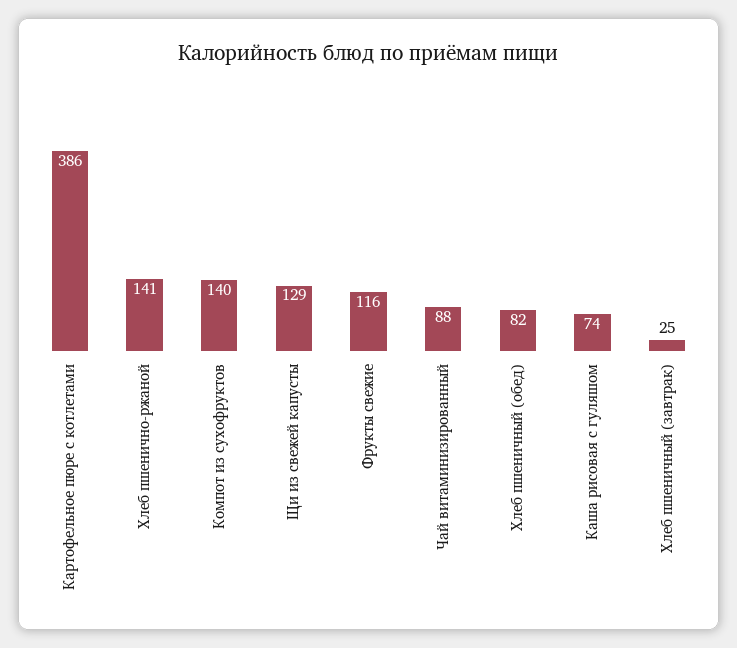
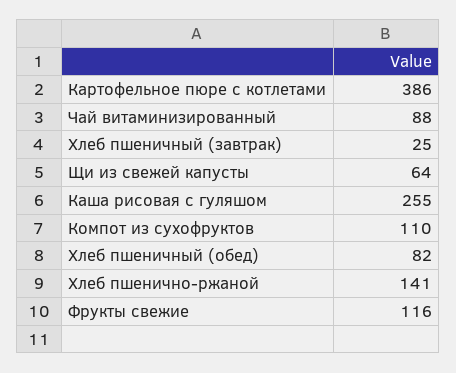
Компот из сухофруктов: 140 -> 110
Щи из свежей капусты: 129 -> 64
Каша рисовая с гуляшом: 74 -> 255

